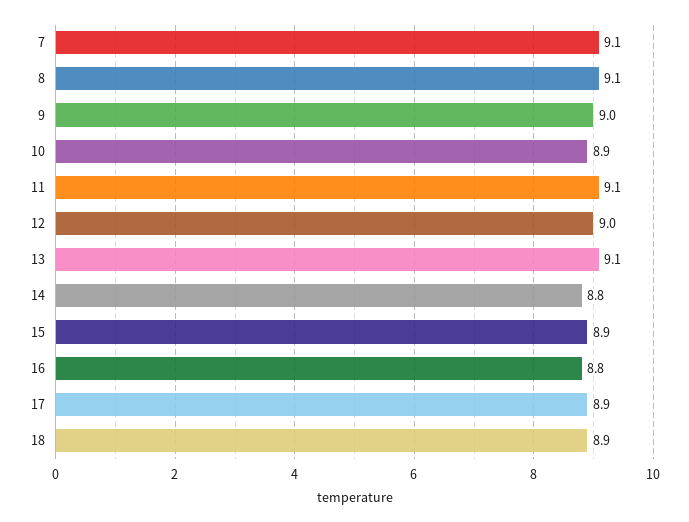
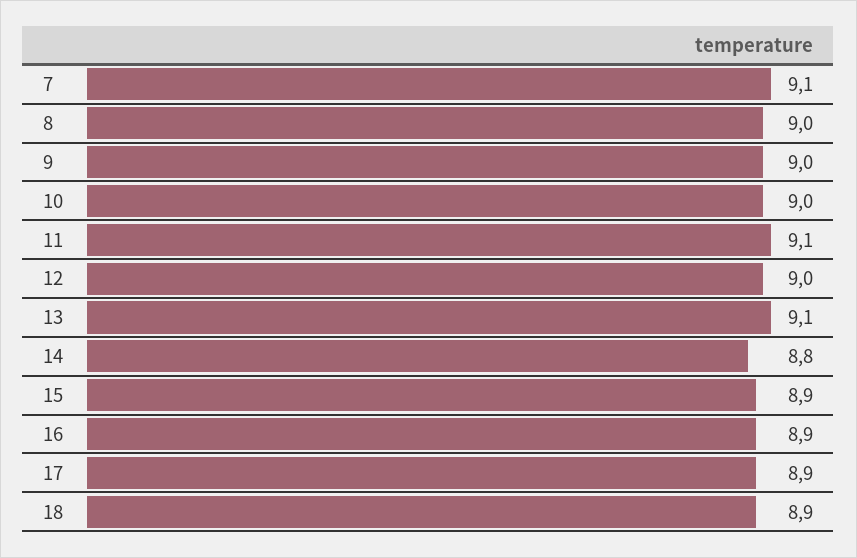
8: 9.1 -> 9
10: 8.9 -> 9
16: 8.8 -> 8.9

